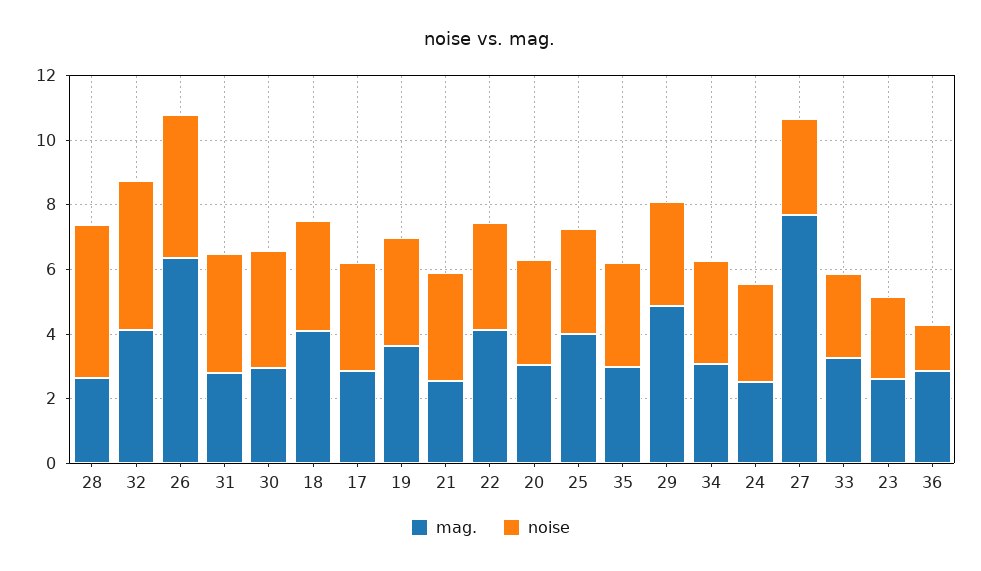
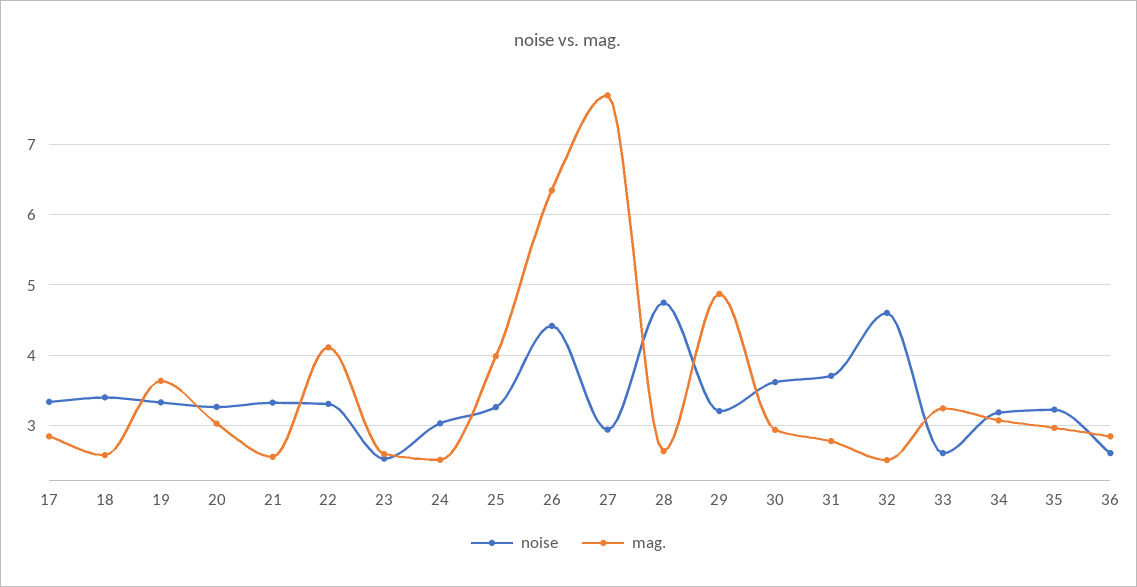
mag., 32: 4 -> 2.5
mag., 18: 4 -> 2.6
noise, 36: 1.5 -> 2.6

